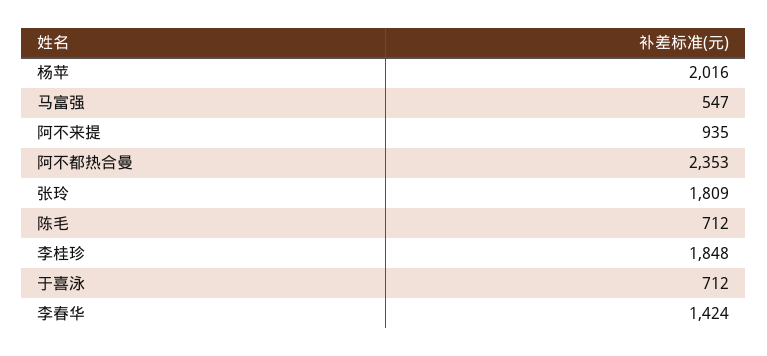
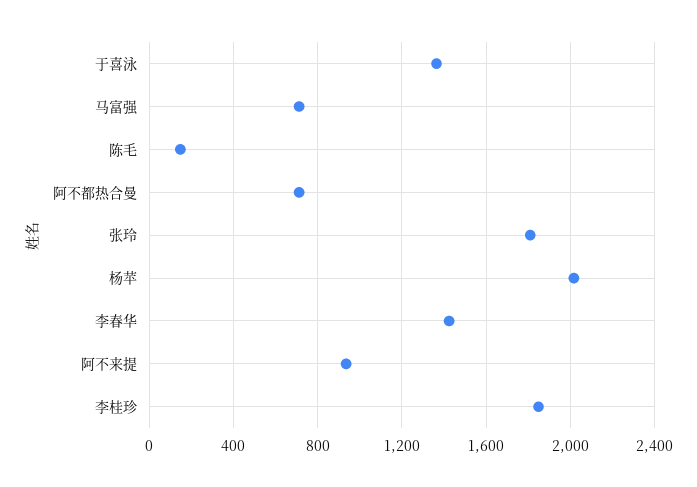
马富强: 547 -> 700
阿不都热合曼: 2353 -> 700
陈毛: 712 -> 150
于喜泳: 712 -> 1350

